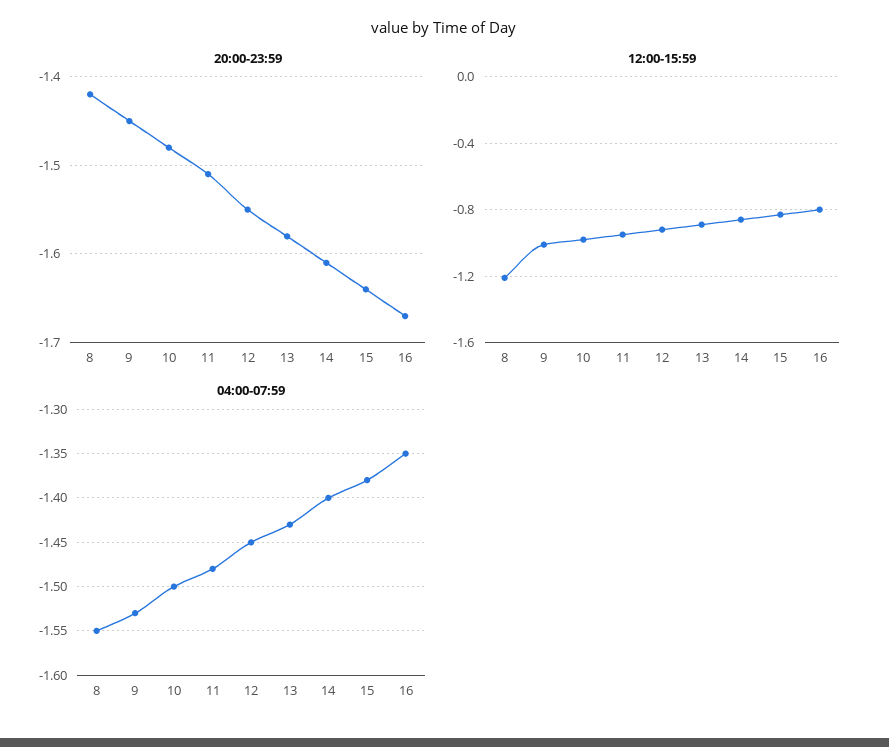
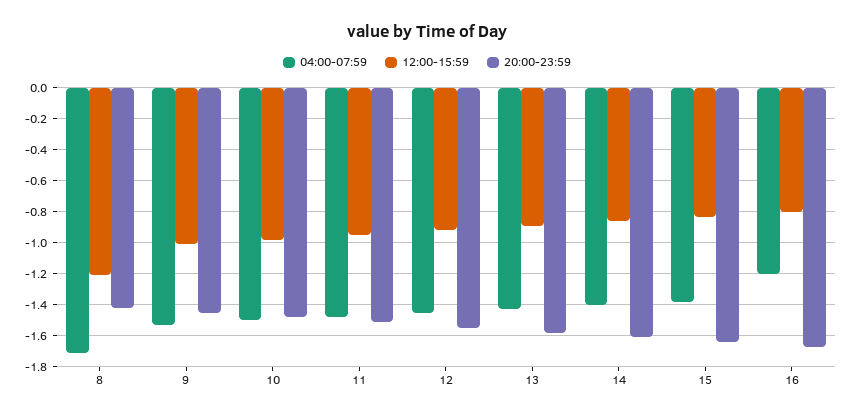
04:00-07:59, 8: -1.55 -> -1.7
04:00-07:59, 16: -1.35 -> -1.2

